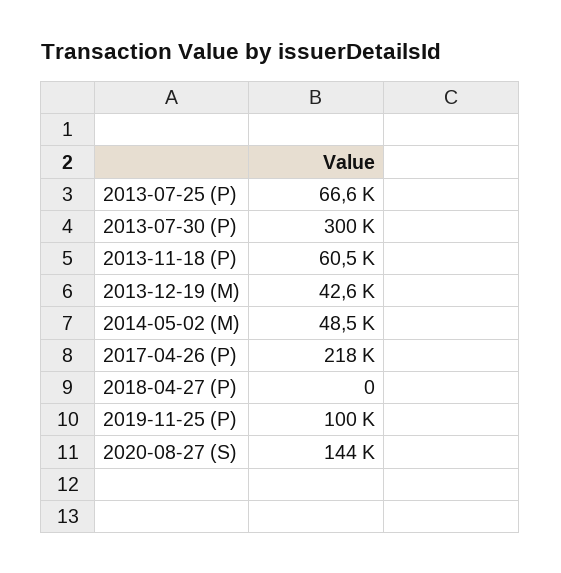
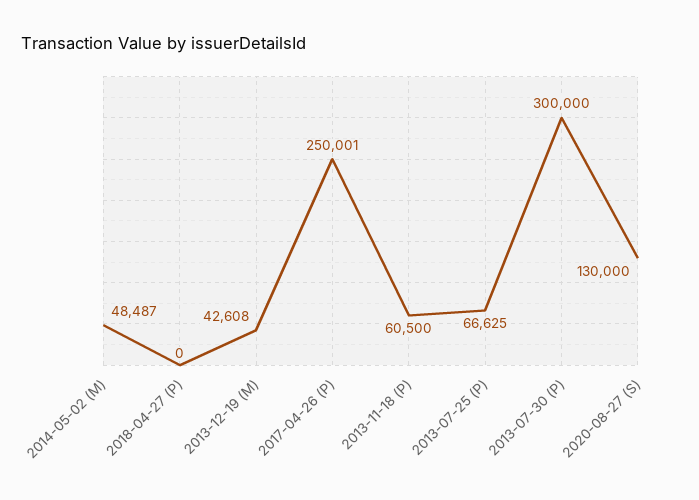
2017-04-26 (P): 218000 -> 250001
2019-11-25 (P): 100000 -> none
2020-08-27 (S): 144000 -> 130000

